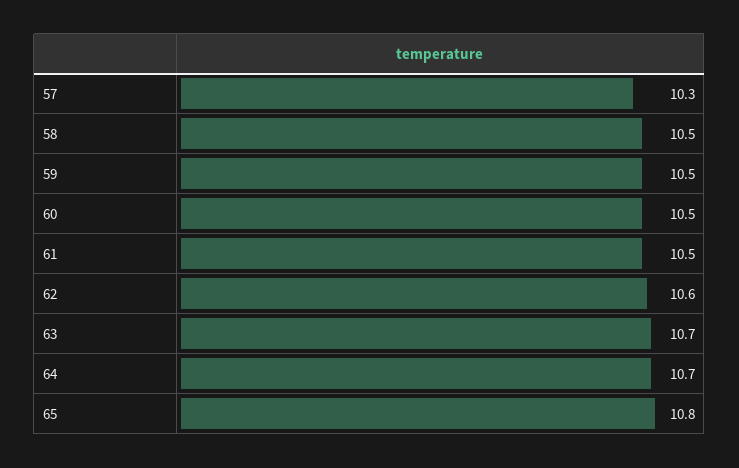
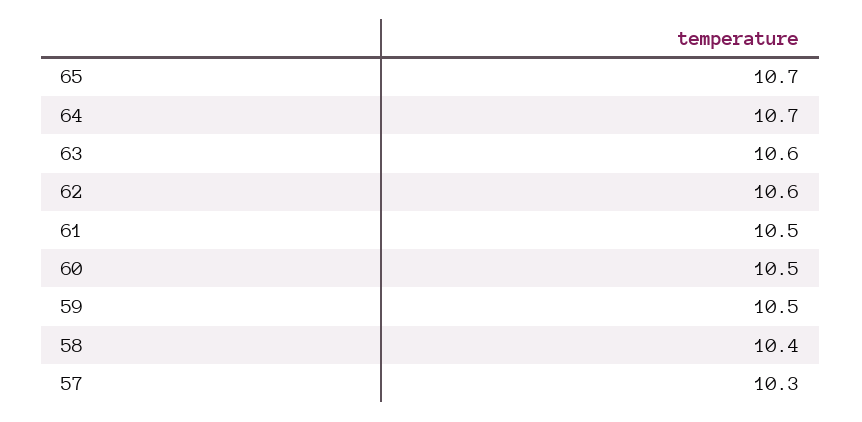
58: 10.5 -> 10.4
63: 10.7 -> 10.6
65: 10.8 -> 10.7

